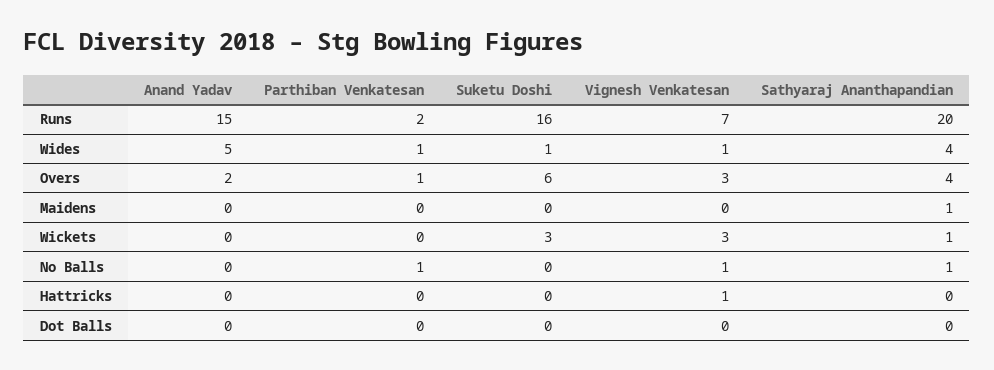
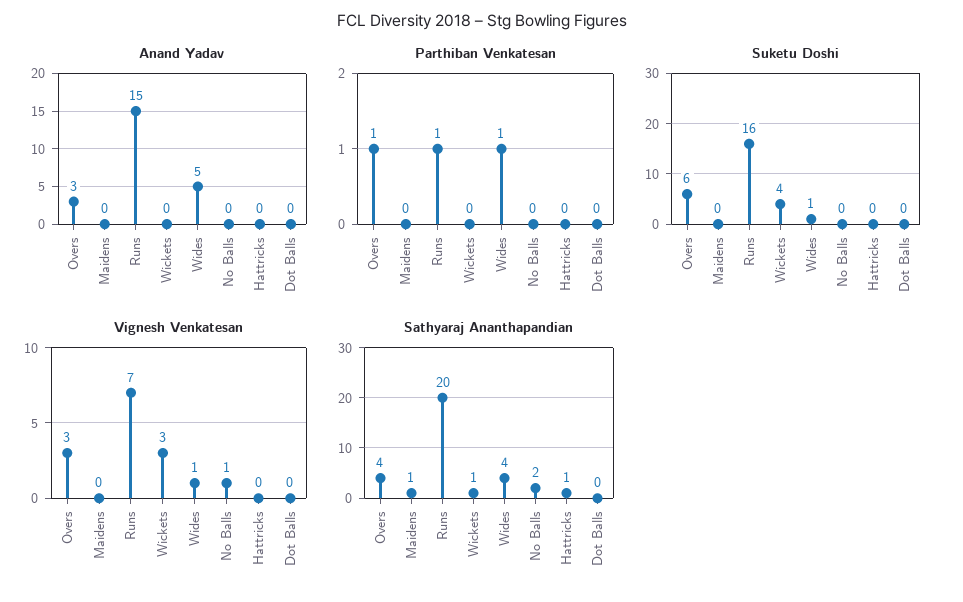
Parthiban Venkatesan, Runs: 2 -> 1
Anand Yadav, Overs: 2 -> 3
Suketu Doshi, Wickets: 3 -> 4
Parthiban Venkatesan, No Balls: 1 -> 0
Sathyaraj Ananthapandian, No Balls: 1 -> 2
Vignesh Venkatesan, Hattricks: 1 -> 0
Sathyaraj Ananthapandian, Hattricks: 0 -> 1

